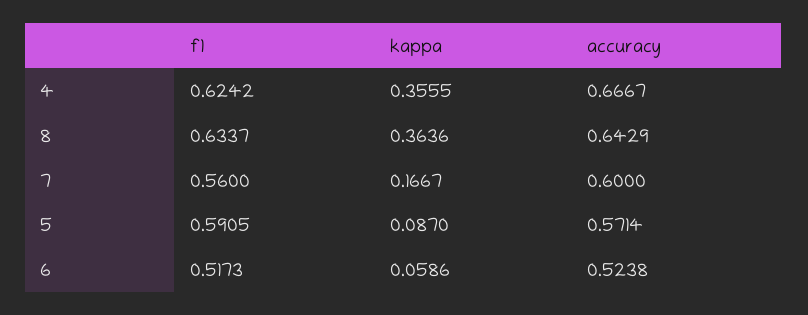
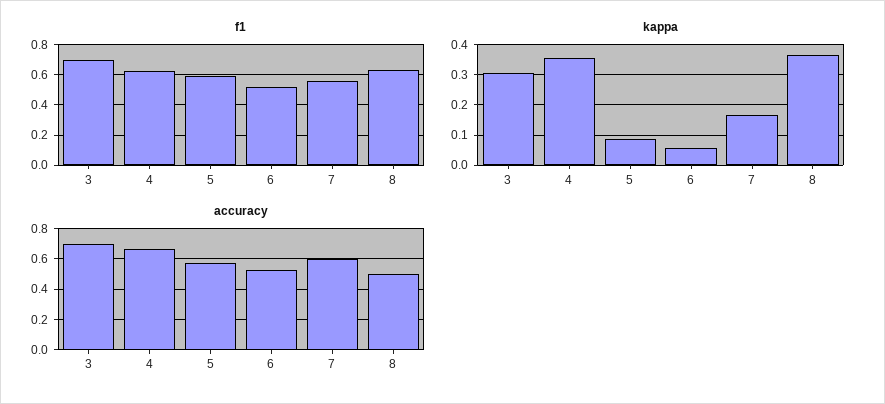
accuracy, 8: 0.6429 -> 0.5
f1, 3: none -> 0.7
kappa, 3: none -> 0.3
accuracy, 3: none -> 0.7

